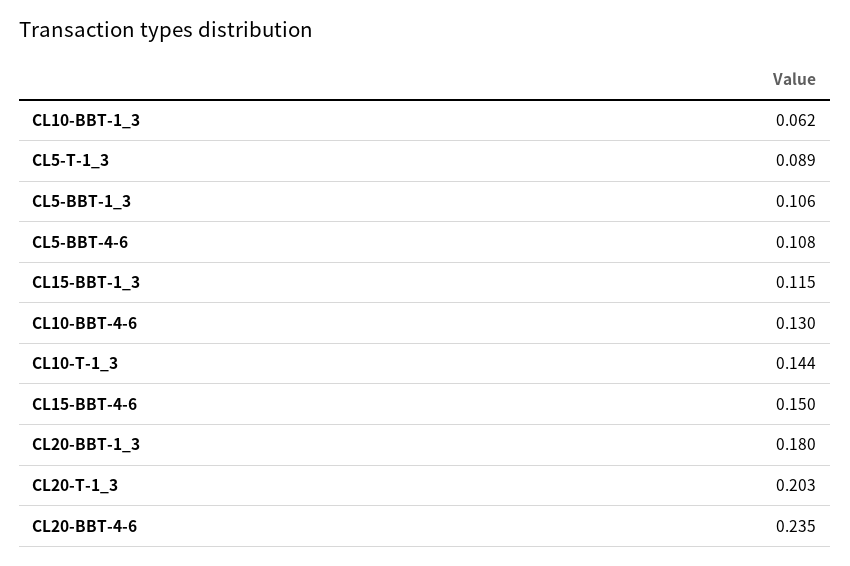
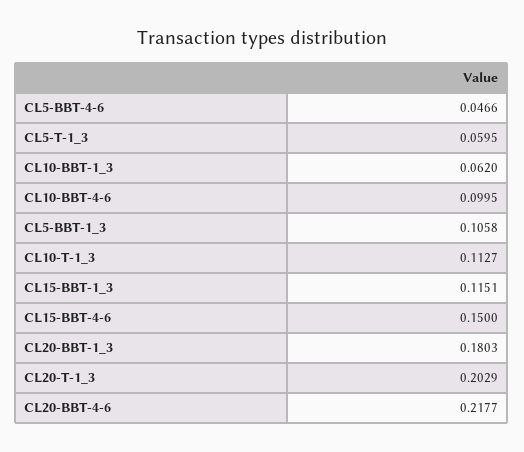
CL5-T-1_3: 0.089 -> 0.0595
CL5-BBT-4-6: 0.108 -> 0.0466
CL10-BBT-4-6: 0.13 -> 0.0995
CL10-T-1_3: 0.144 -> 0.1127
CL20-BBT-4-6: 0.235 -> 0.2177

